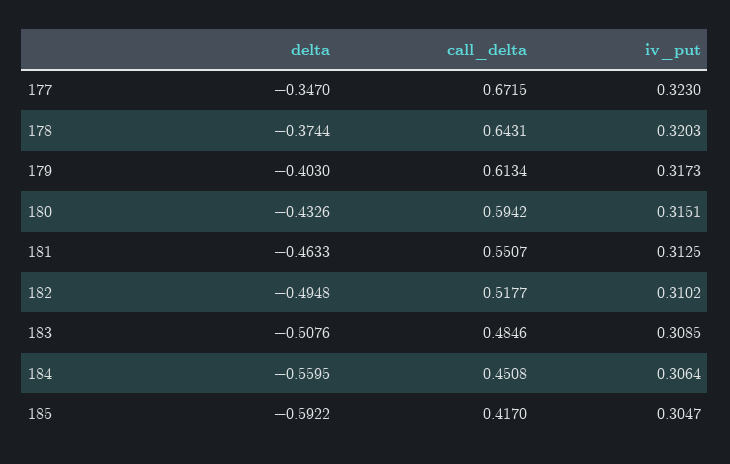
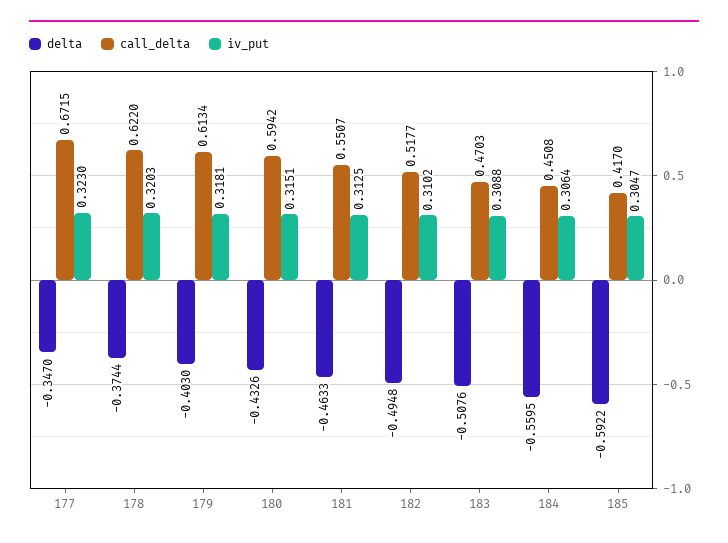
call_delta, 178: 0.6431 -> 0.622
iv_put, 179: 0.3173 -> 0.3181
call_delta, 183: 0.4846 -> 0.4703
iv_put, 183: 0.3085 -> 0.3088

